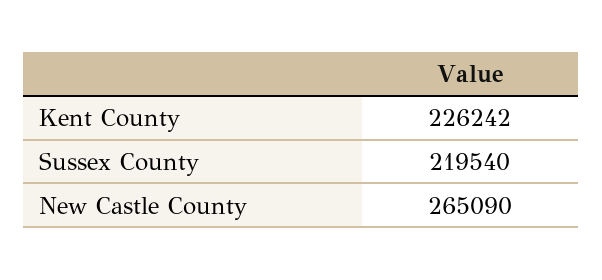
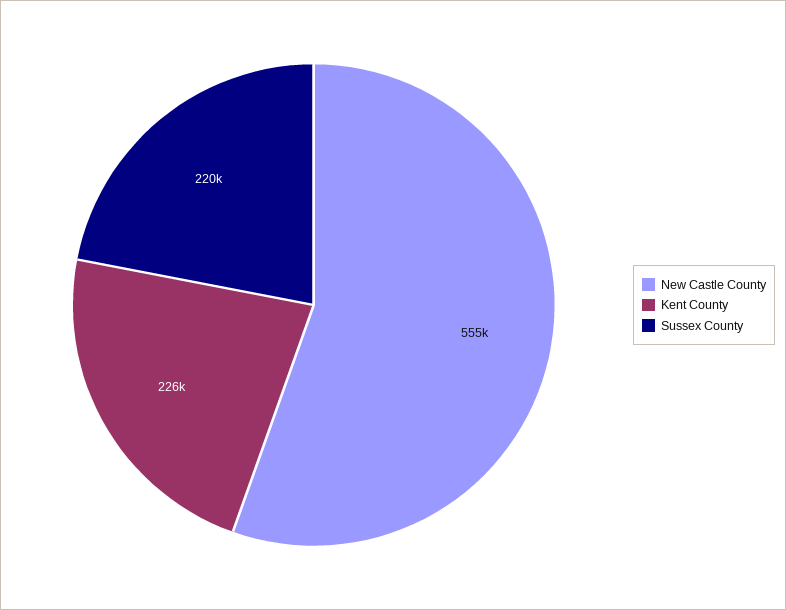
New Castle County: 265090 -> 555000

